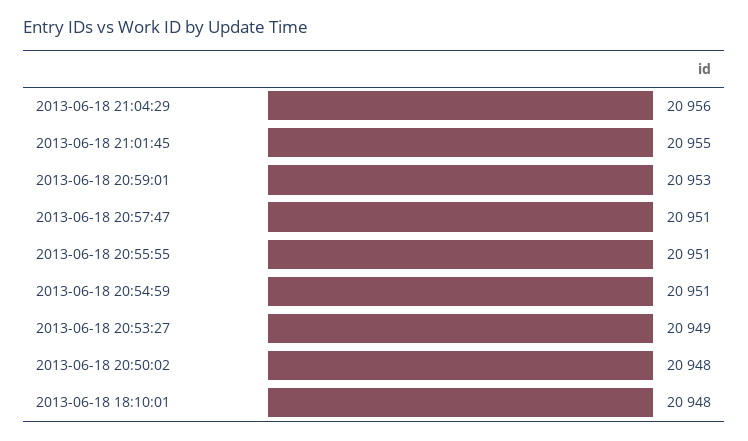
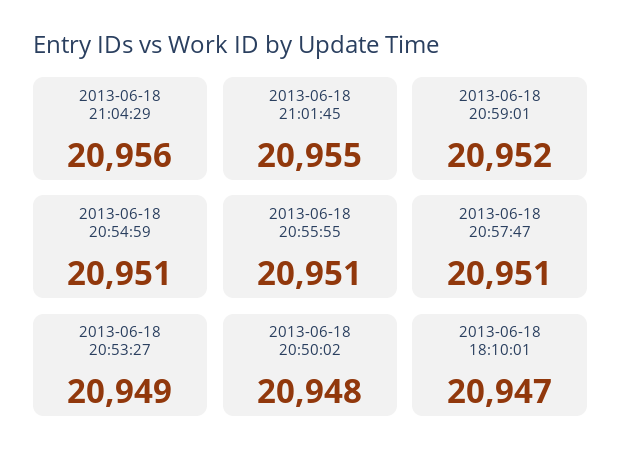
2013-06-18 20:59:01: 20953 -> 20952
2013-06-18 18:10:01: 20948 -> 20947

